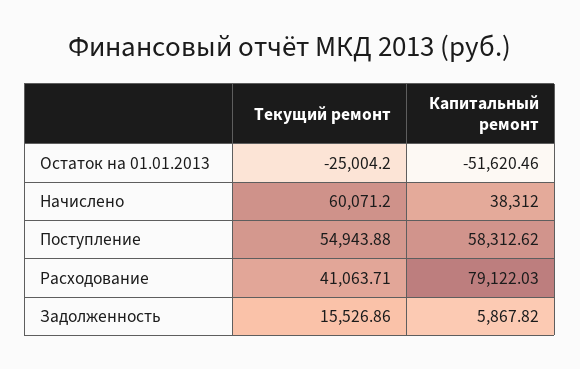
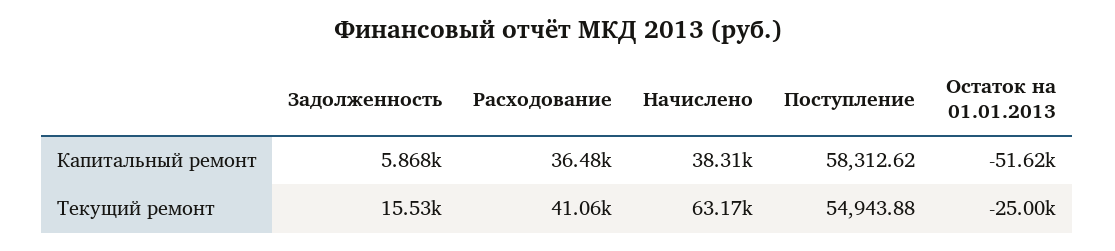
Текущий ремонт, Начислено: 60071.2 -> 63170
Капитальный ремонт, Расходование: 79122.03 -> 36480

